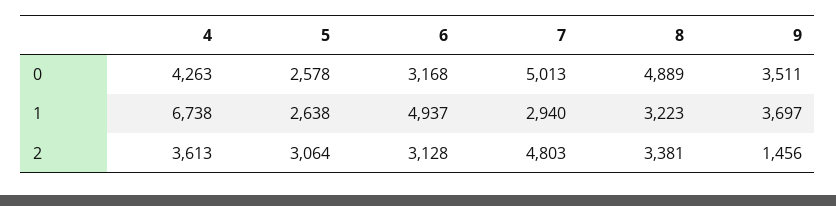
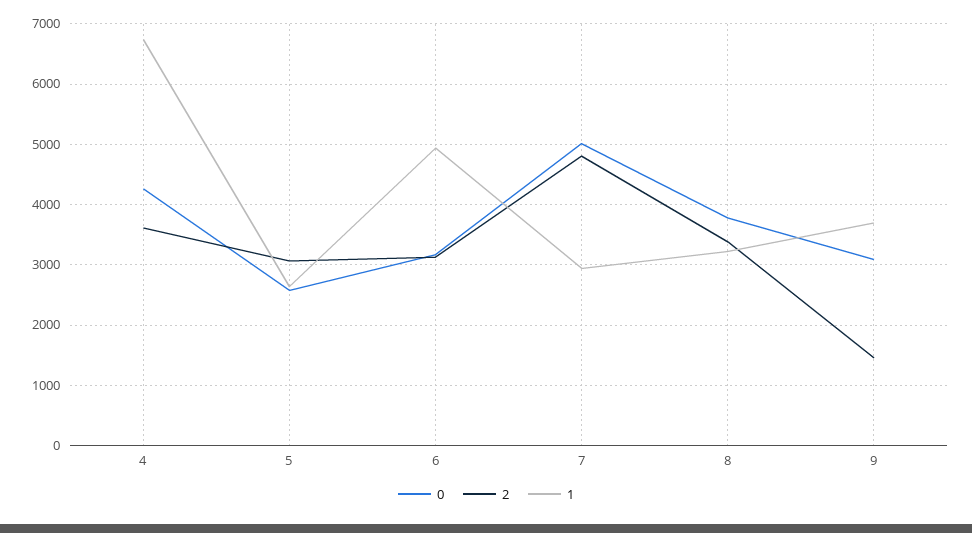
0, 8: 4889 -> 3800
0, 9: 3511 -> 3100

